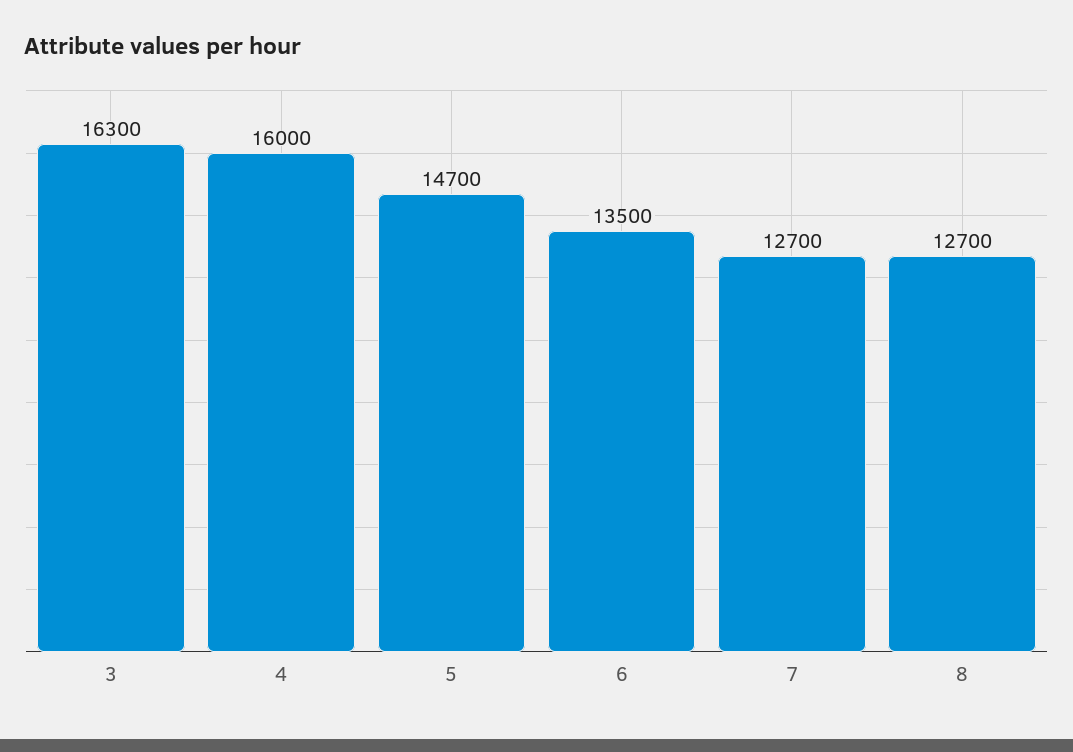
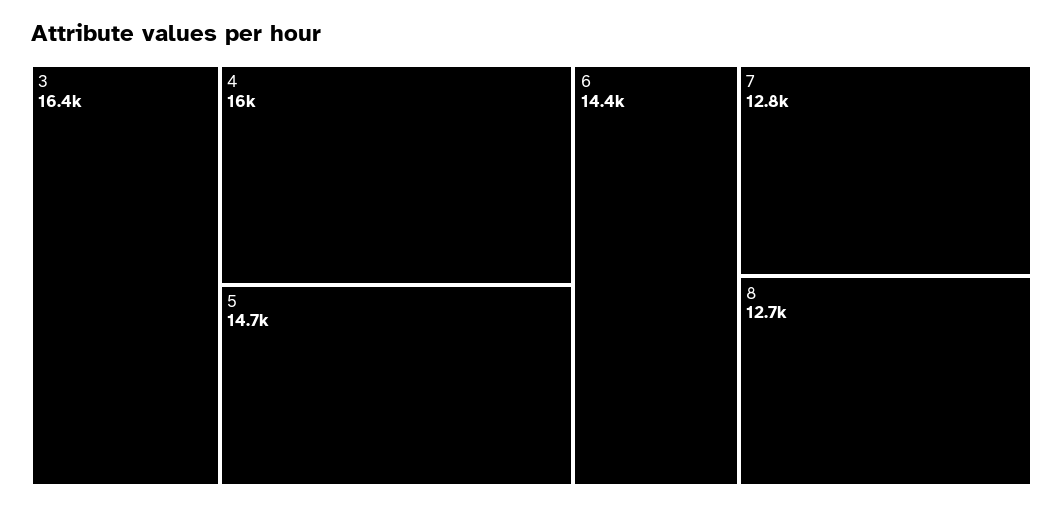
3: 16300 -> 16400
6: 13500 -> 14400
7: 12700 -> 12800

